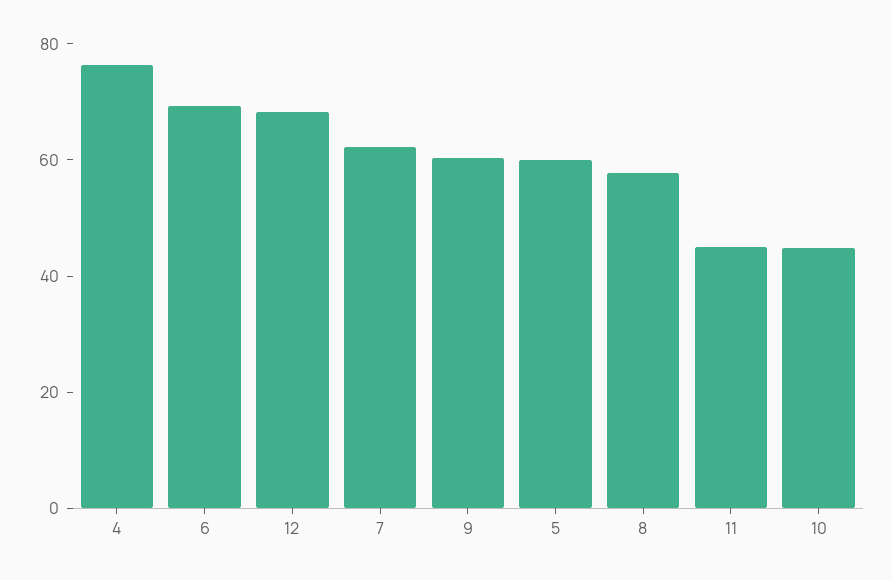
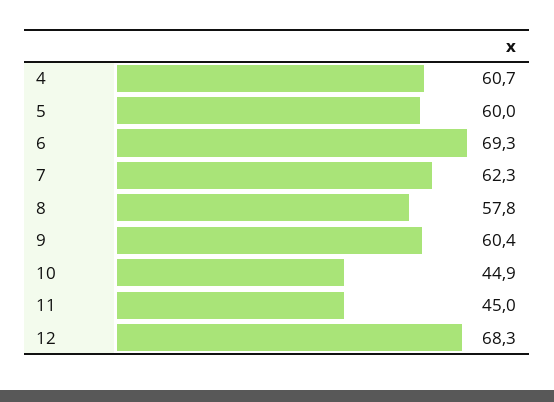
4: 75 -> 60.7

